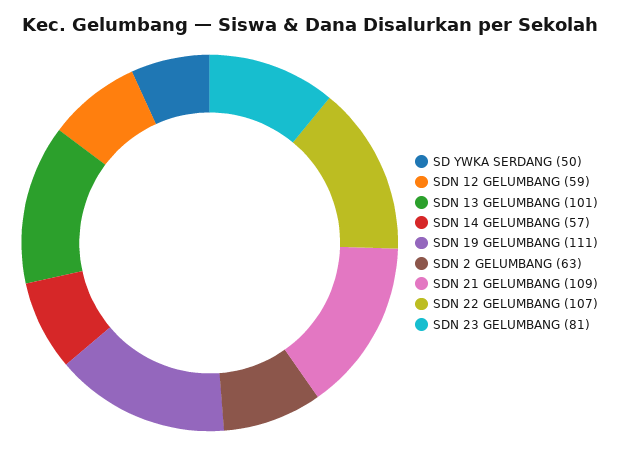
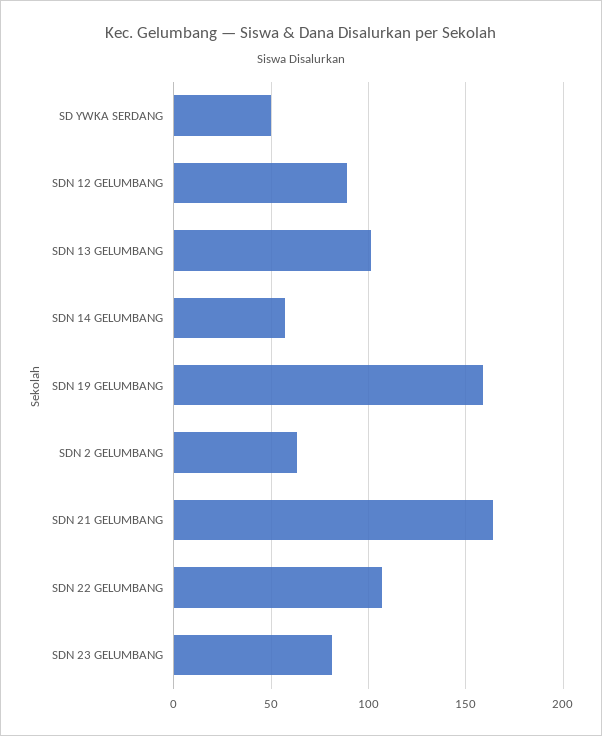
SDN 12 GELUMBANG: 59 -> 90
SDN 19 GELUMBANG: 111 -> 160
SDN 21 GELUMBANG: 109 -> 165

